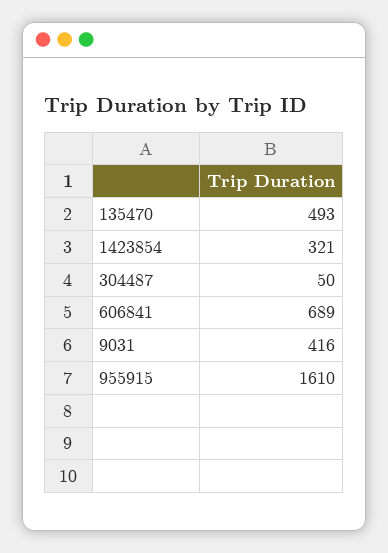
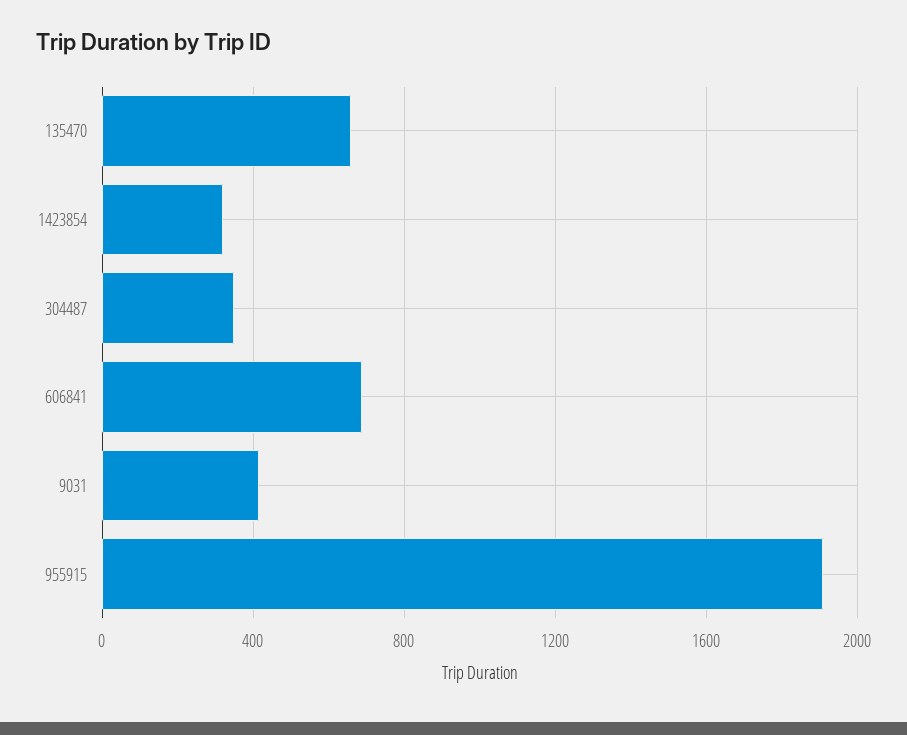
135470: 493 -> 650
304487: 50 -> 350
955915: 1610 -> 1900

